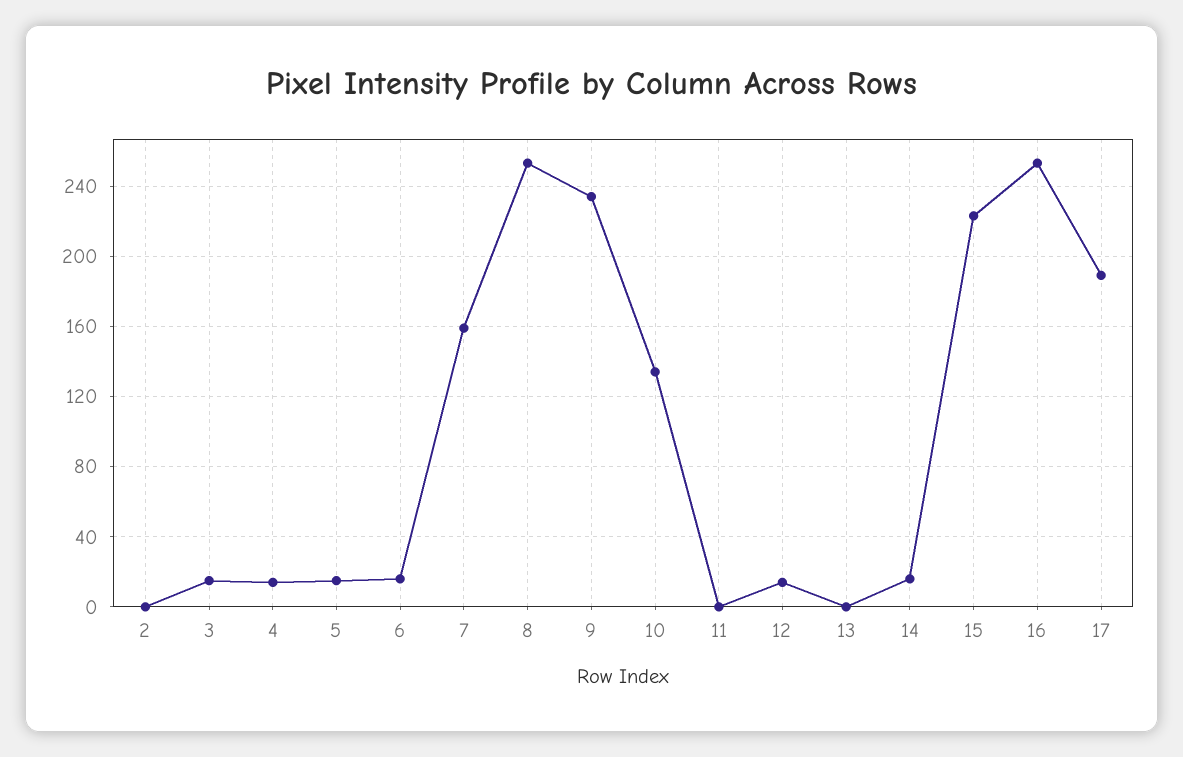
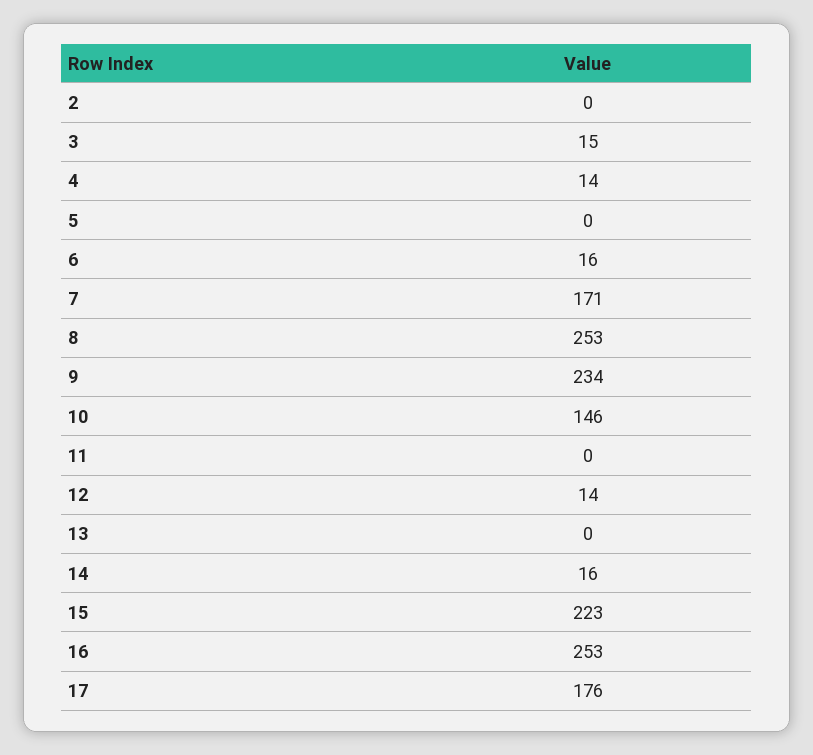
5: 15 -> 0
7: 160 -> 171
10: 135 -> 146
17: 190 -> 176

